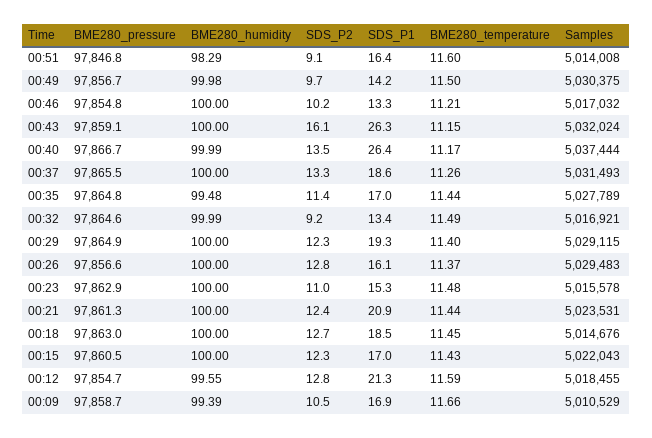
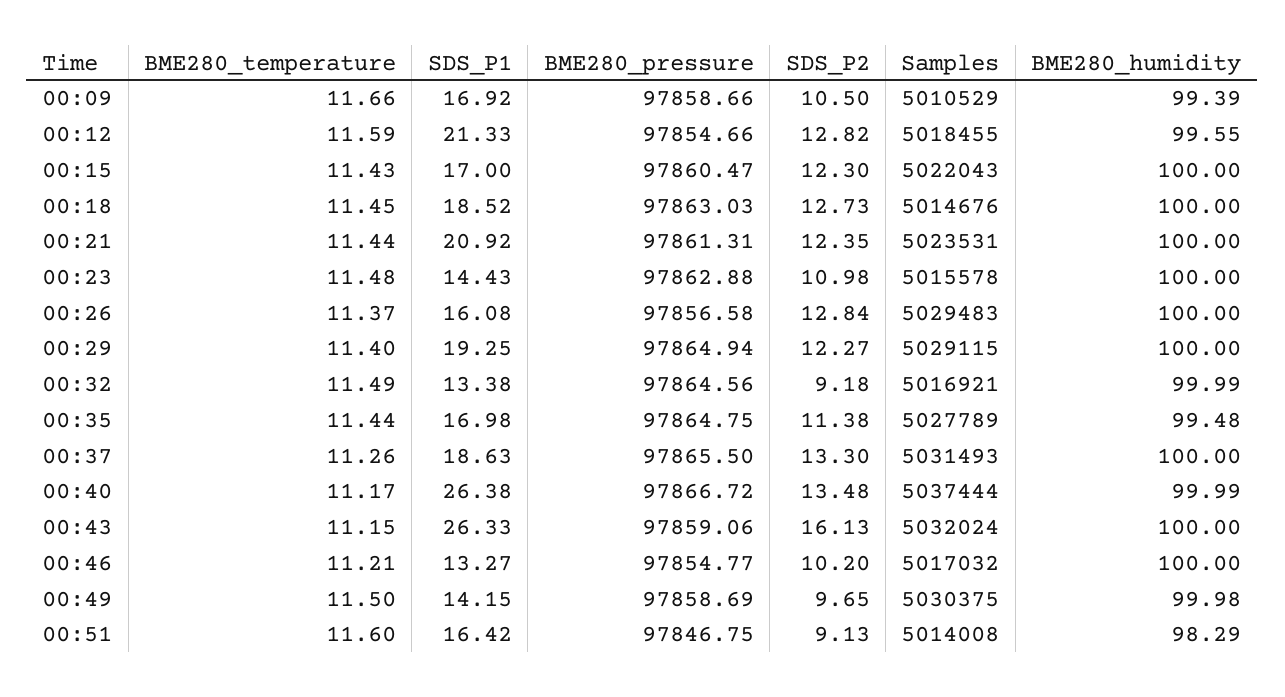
BME280_pressure, 00:49: 97856.7 -> 97858.69
SDS_P1, 00:23: 15.3 -> 14.43

